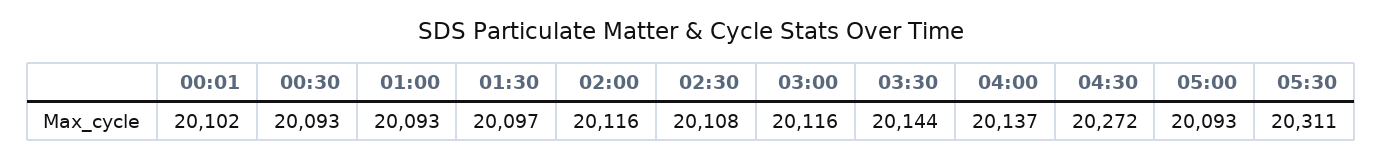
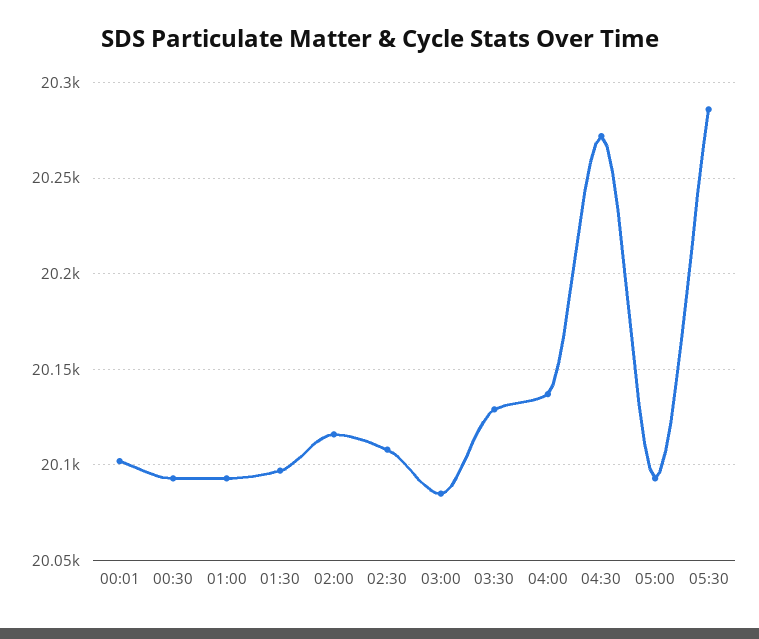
03:00: 20116 -> 20085
03:30: 20144 -> 20130
05:30: 20311 -> 20285

